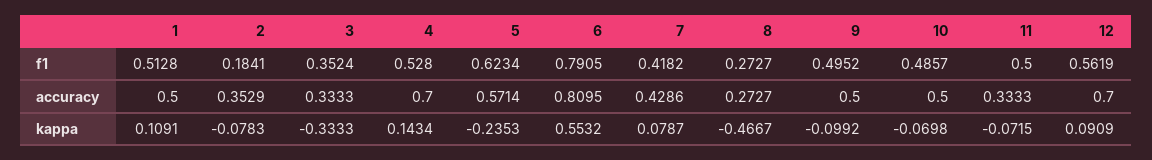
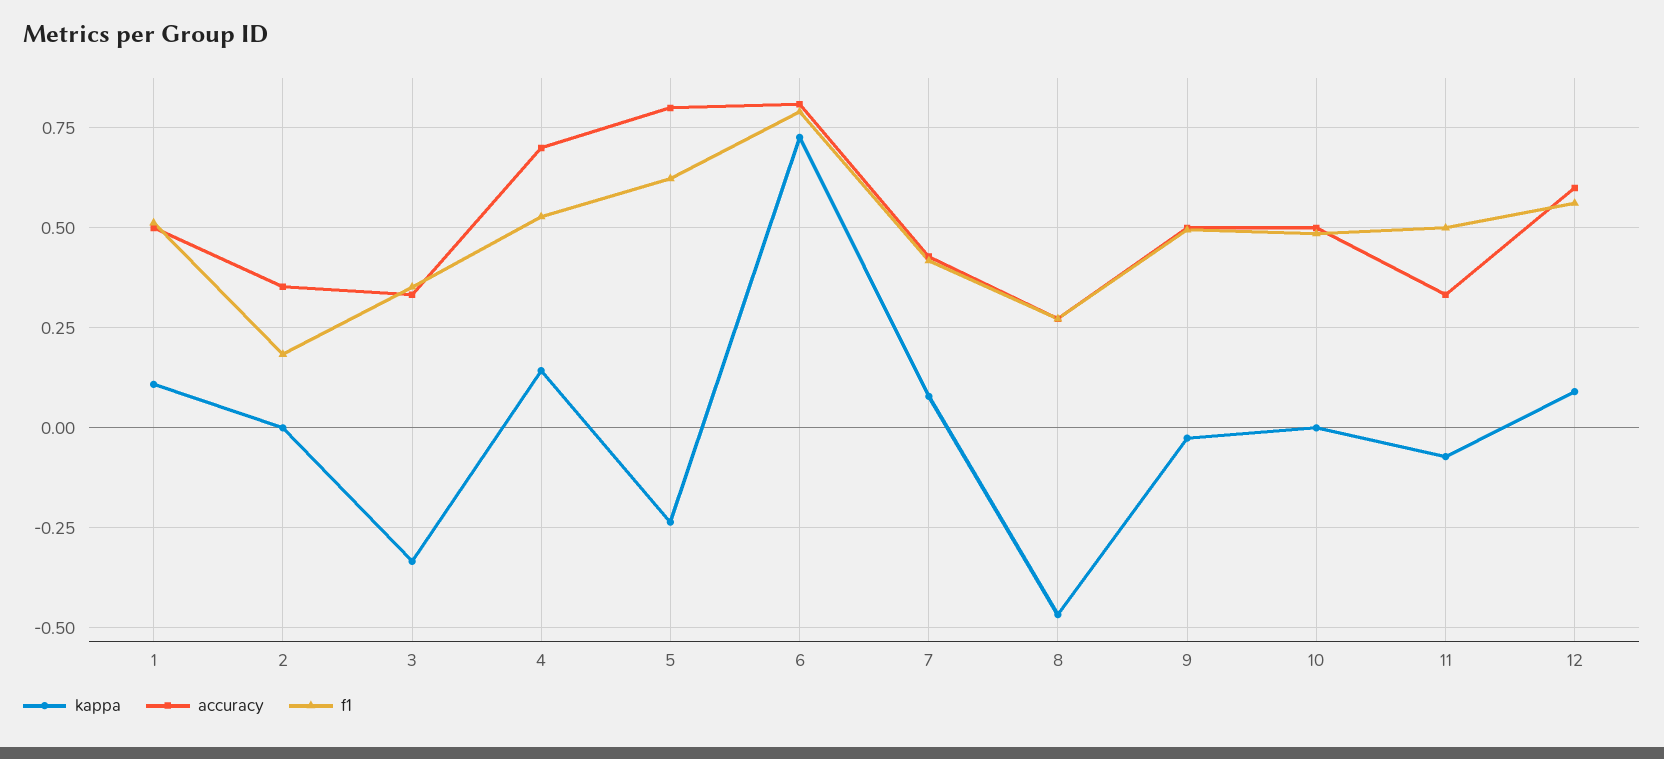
accuracy, 5: 0.5714 -> 0.8
accuracy, 12: 0.7 -> 0.6
kappa, 2: -0.0783 -> 0
kappa, 6: 0.5532 -> 0.725
kappa, 9: -0.0992 -> -0.025
kappa, 10: -0.0698 -> 0

